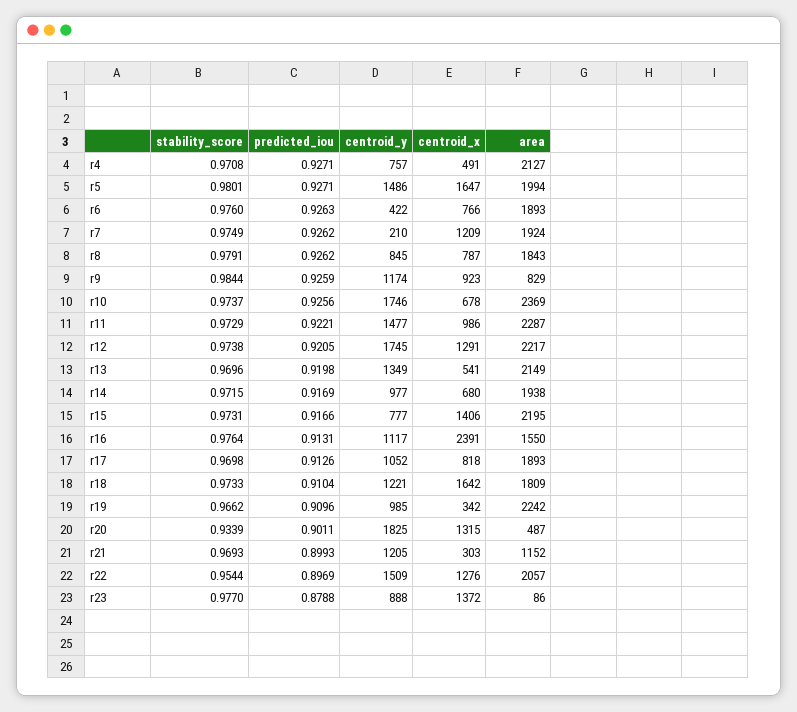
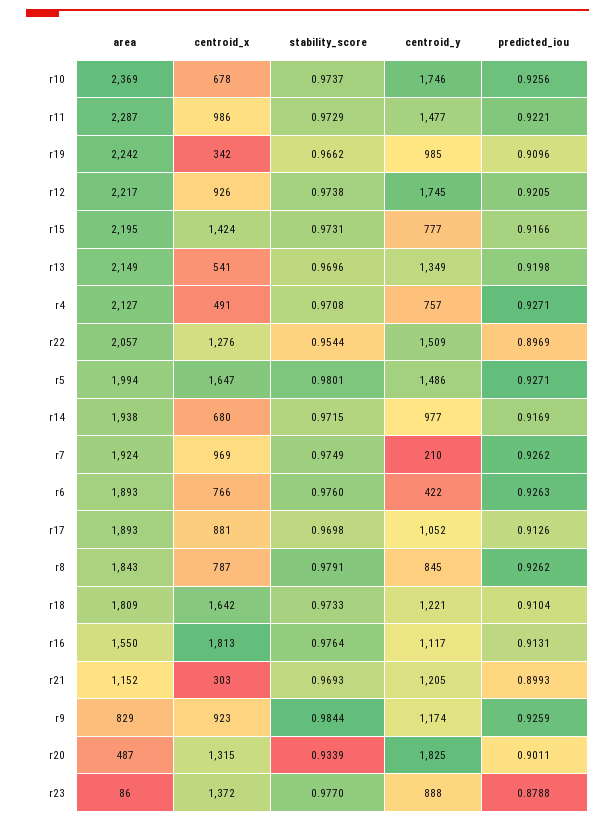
centroid_x, r7: 1209 -> 969
centroid_x, r12: 1291 -> 926
centroid_x, r15: 1406 -> 1424
centroid_x, r16: 2391 -> 1813
centroid_x, r17: 818 -> 881

